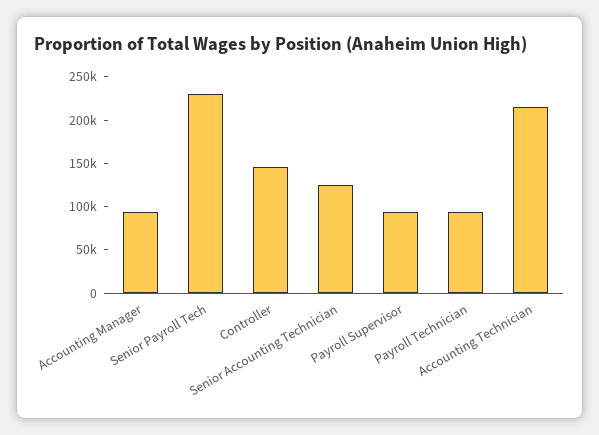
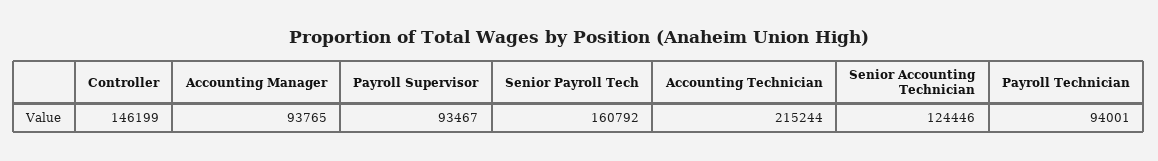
Senior Payroll Tech: 230000 -> 160792

